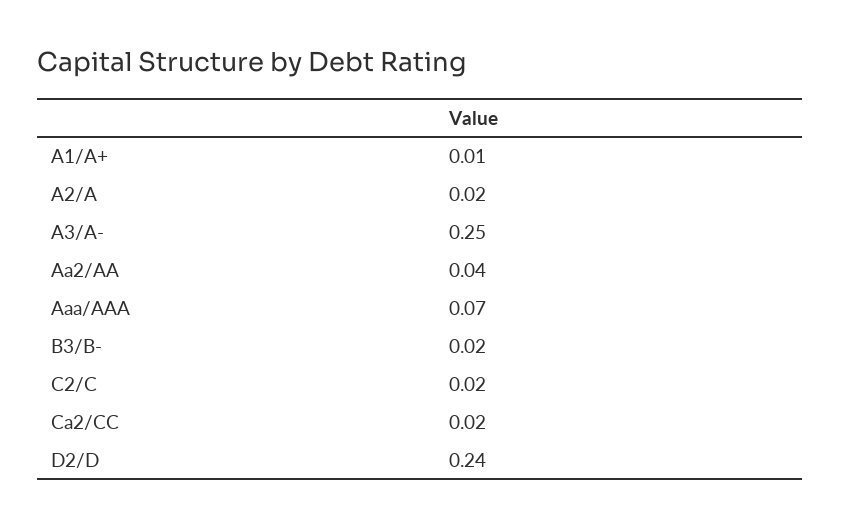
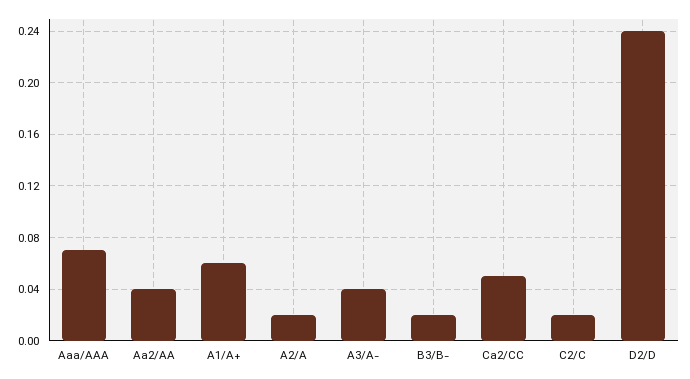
A1/A+: 0.01 -> 0.06
A3/A-: 0.25 -> 0.04
Ca2/CC: 0.02 -> 0.05

